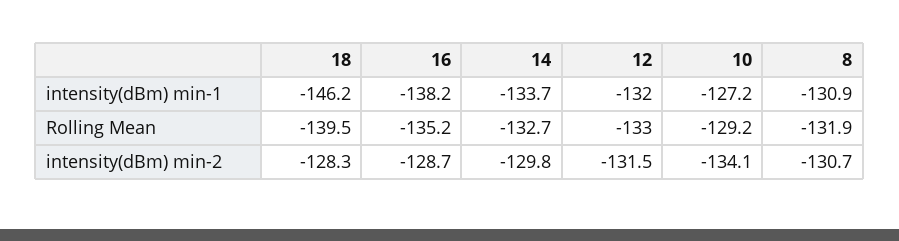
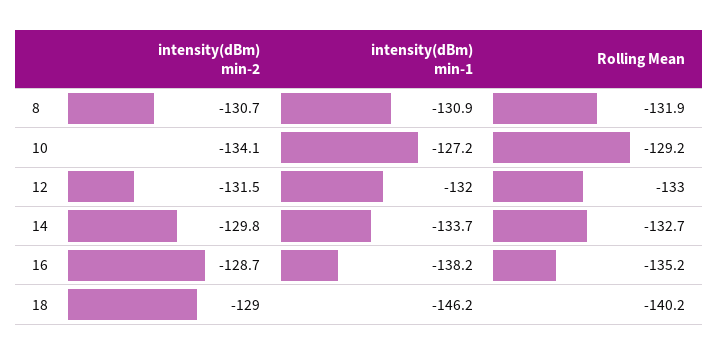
18, Rolling Mean: -139.5 -> -140.2
18, intensity(dBm) min-2: -128.3 -> -129

